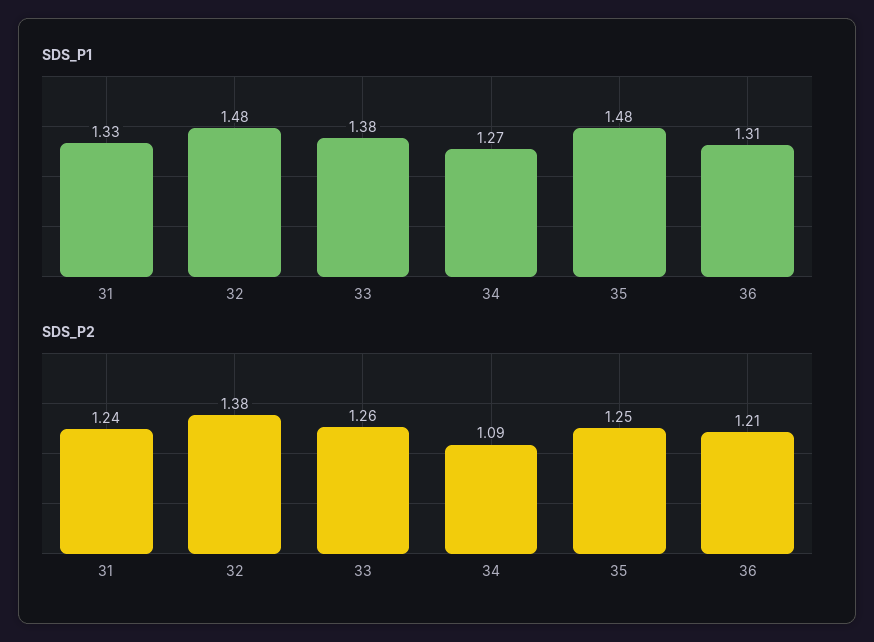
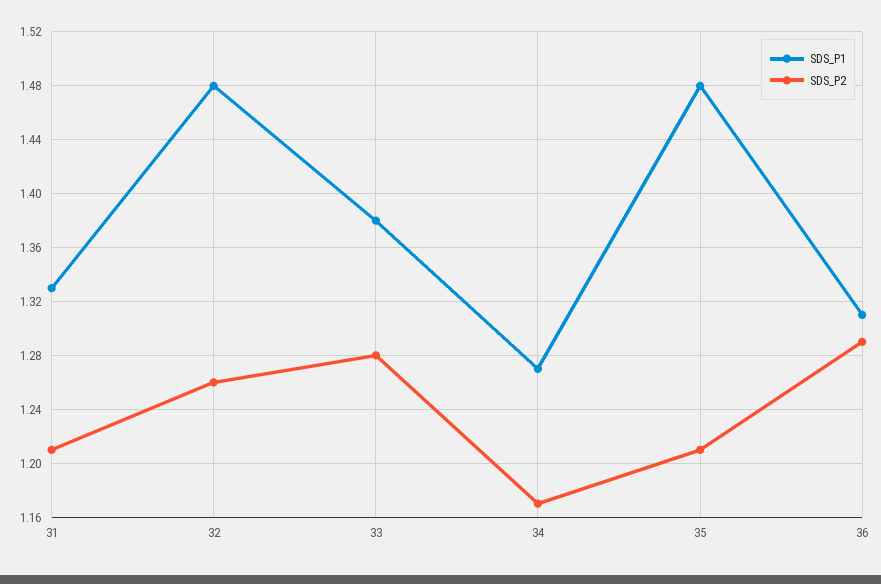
SDS_P2, 31: 1.24 -> 1.21
SDS_P2, 32: 1.38 -> 1.26
SDS_P2, 33: 1.26 -> 1.28
SDS_P2, 34: 1.09 -> 1.17
SDS_P2, 35: 1.25 -> 1.21
SDS_P2, 36: 1.21 -> 1.29

